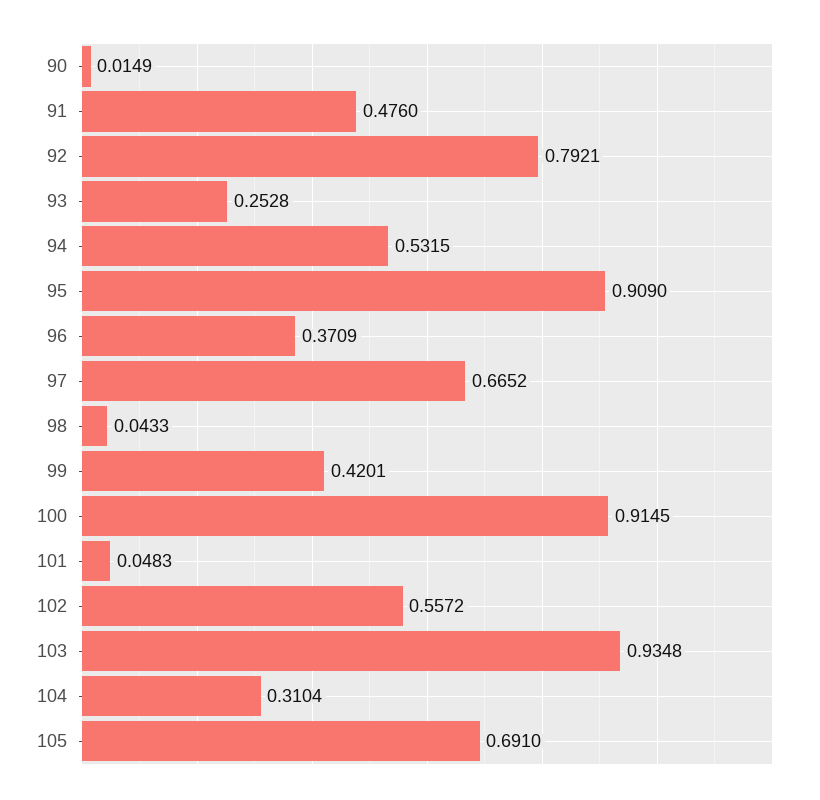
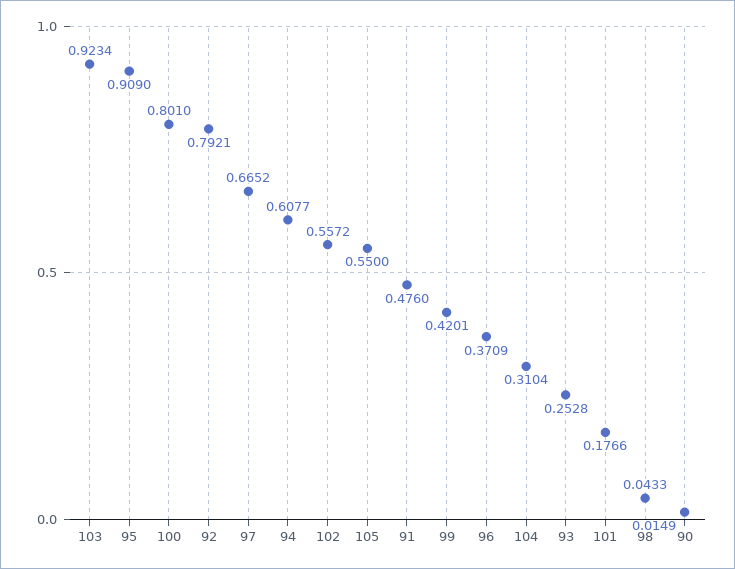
94: 0.5315 -> 0.6077
100: 0.9145 -> 0.801
101: 0.0483 -> 0.1766
103: 0.9348 -> 0.9234
105: 0.691 -> 0.55

